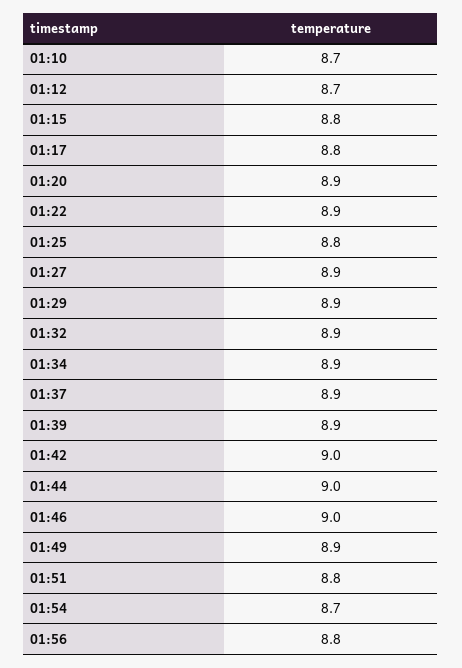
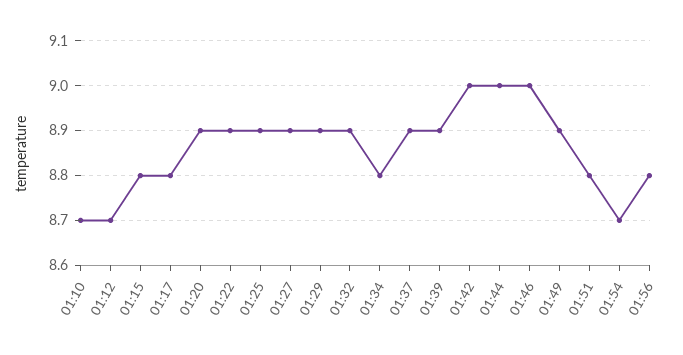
01:25: 8.8 -> 8.9
01:34: 8.9 -> 8.8

